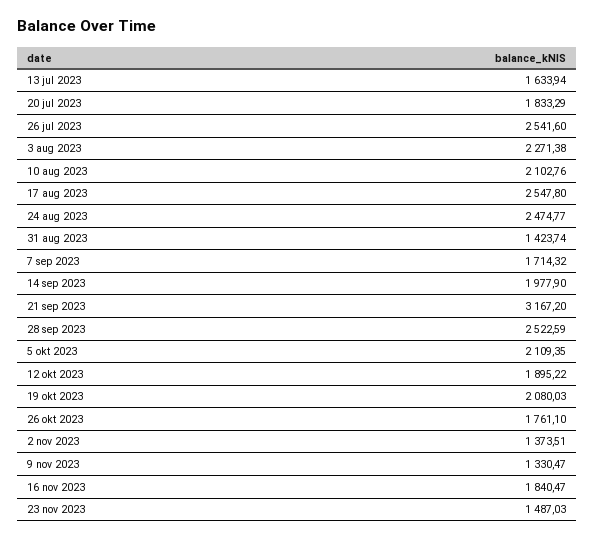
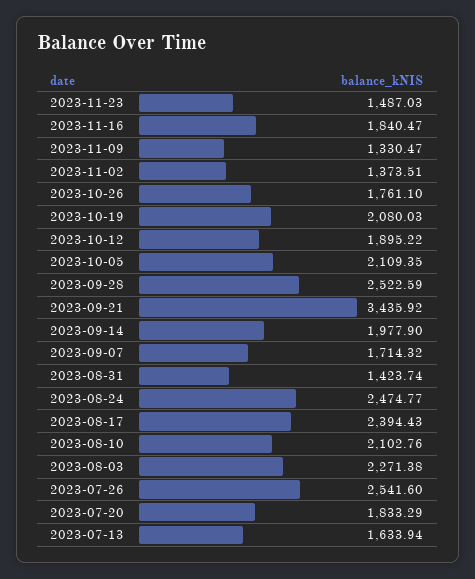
17 aug 2023: 2547.8 -> 2394.43
21 sep 2023: 3167.2 -> 3435.92

